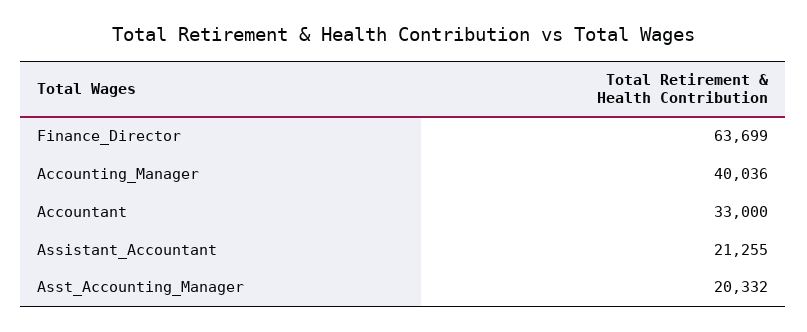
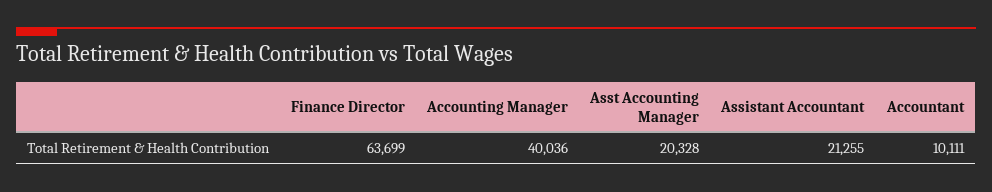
Accountant: 33000 -> 10111
Asst_Accounting_Manager: 20332 -> 20328

